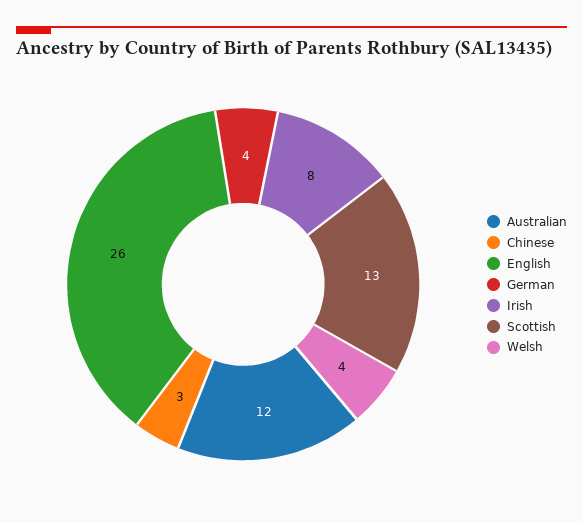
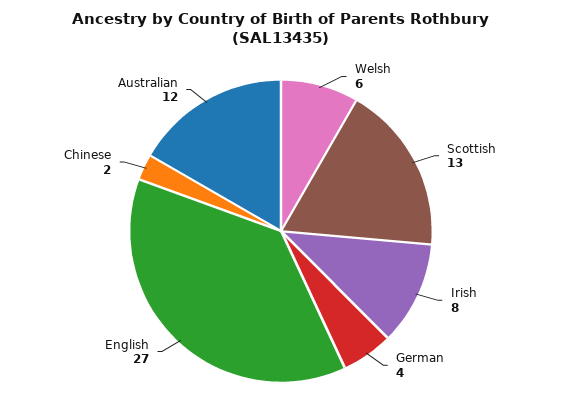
Chinese: 3 -> 2
English: 26 -> 27
Welsh: 4 -> 6

